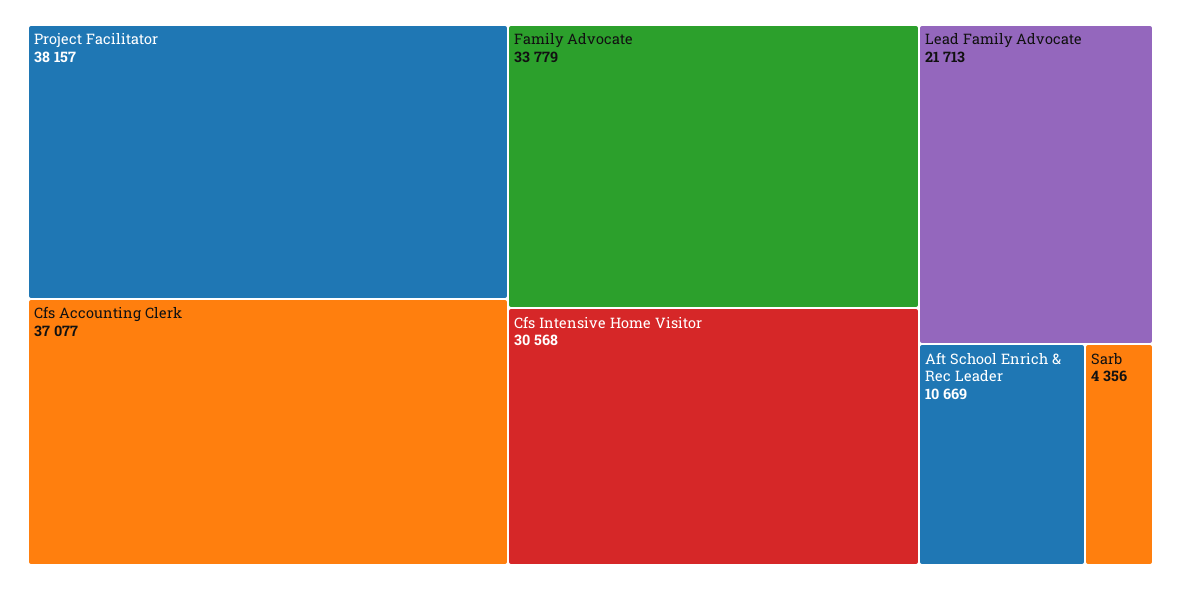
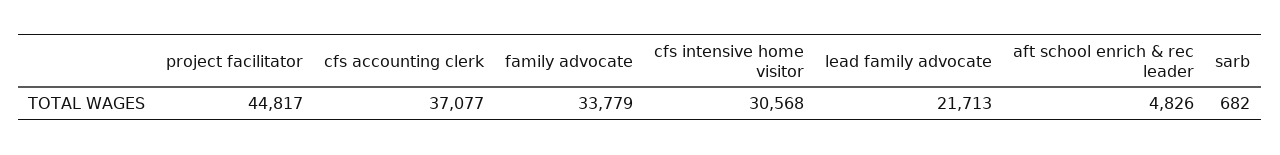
Project Facilitator: 38157 -> 44817
Aft School Enrich & Rec Leader: 10669 -> 4826
Sarb: 4356 -> 682

